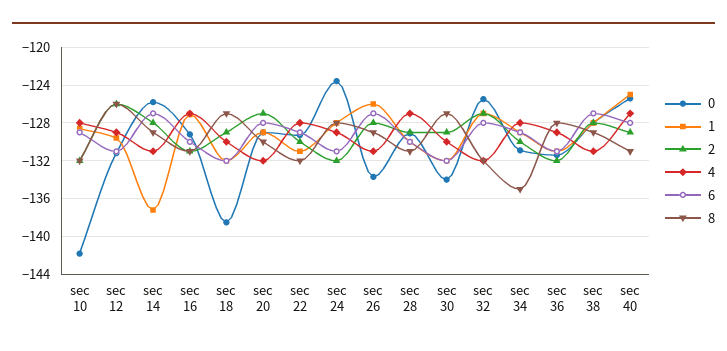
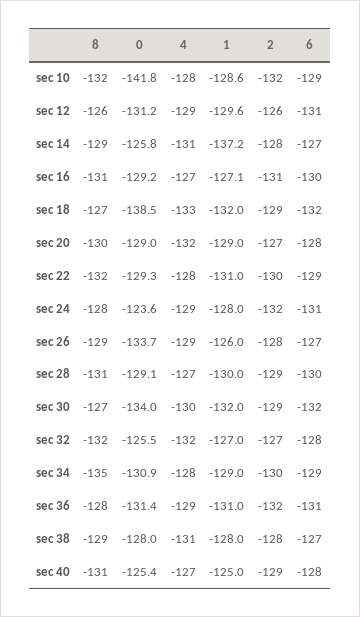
4, sec 18: -130 -> -133
4, sec 26: -131 -> -129

